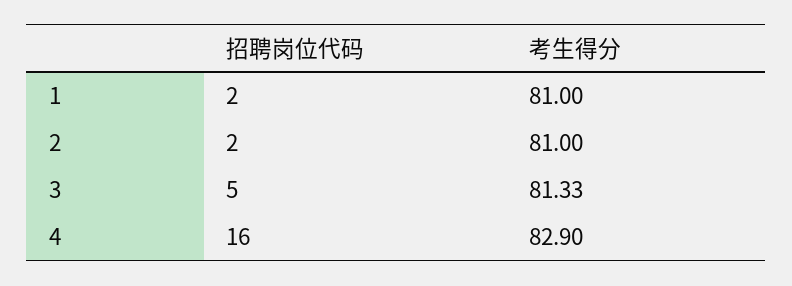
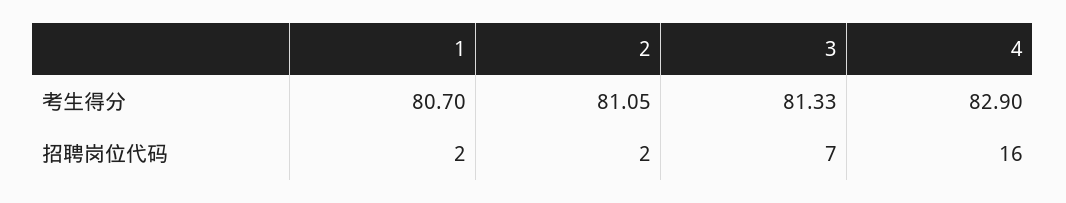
考生得分, 1: 81 -> 80.7
考生得分, 2: 81 -> 81.05
招聘岗位代码, 3: 5 -> 7

